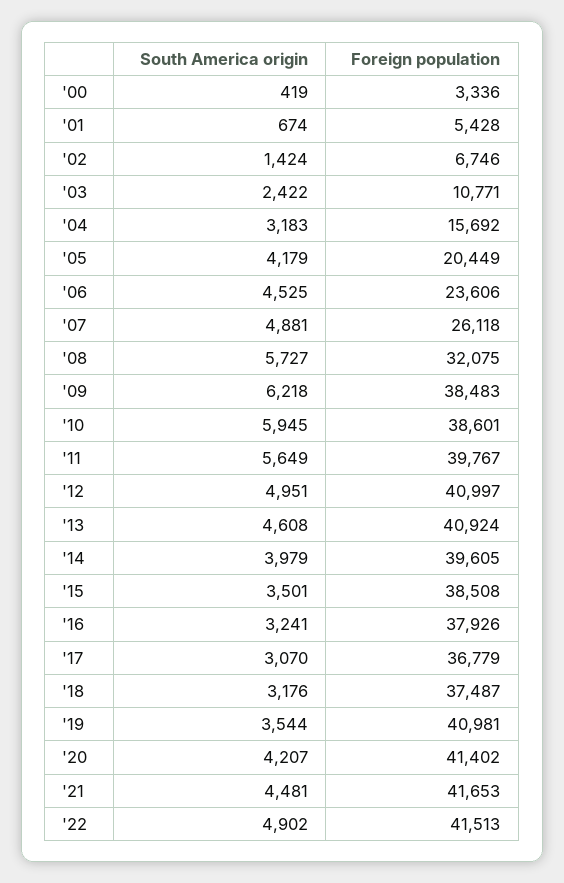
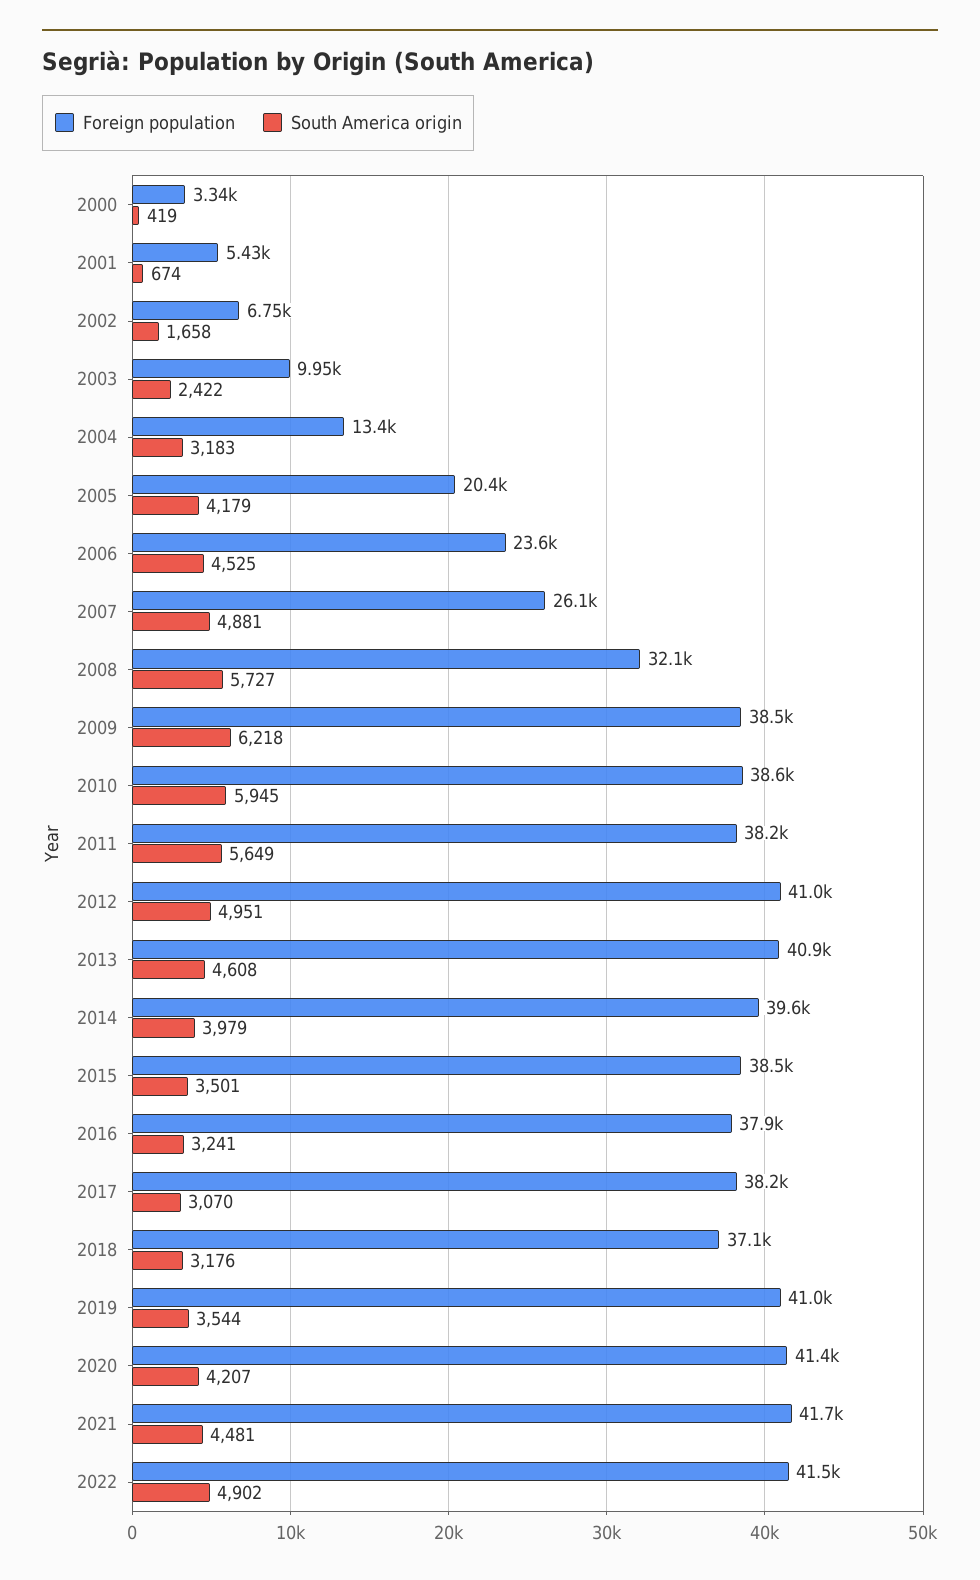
South America origin, '02: 1424 -> 1658
Foreign population, '03: 10771 -> 9950
Foreign population, '04: 15692 -> 13400
Foreign population, '11: 39767 -> 38200
Foreign population, '17: 36779 -> 38200
Foreign population, '18: 37487 -> 37100

